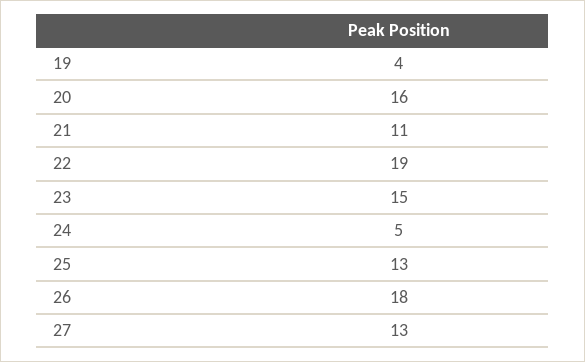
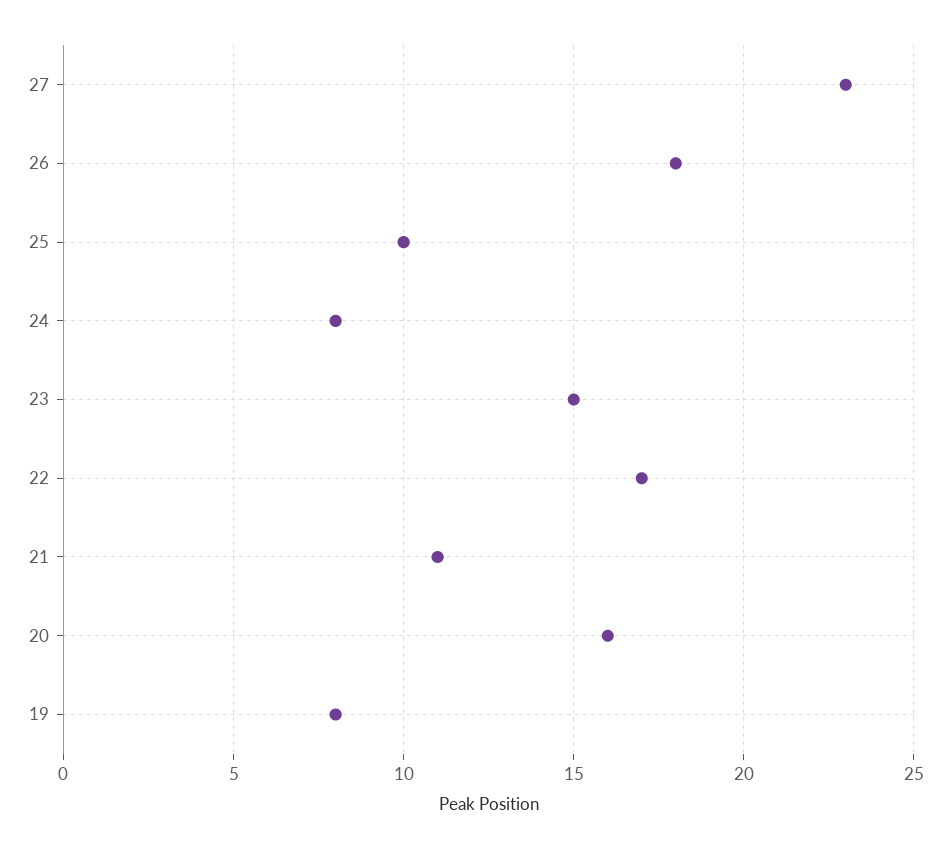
19: 4 -> 8
22: 19 -> 17
24: 5 -> 8
25: 13 -> 10
27: 13 -> 23

